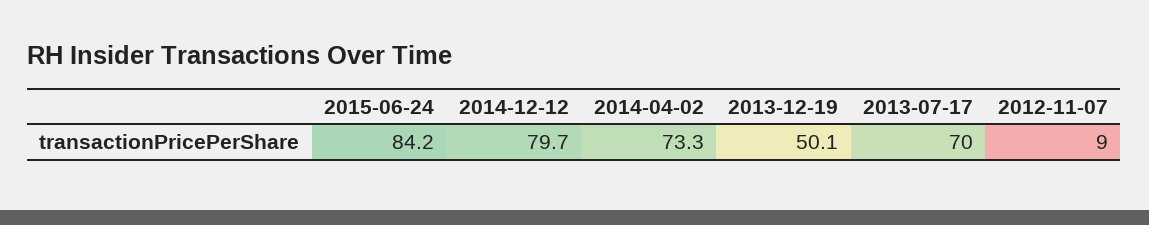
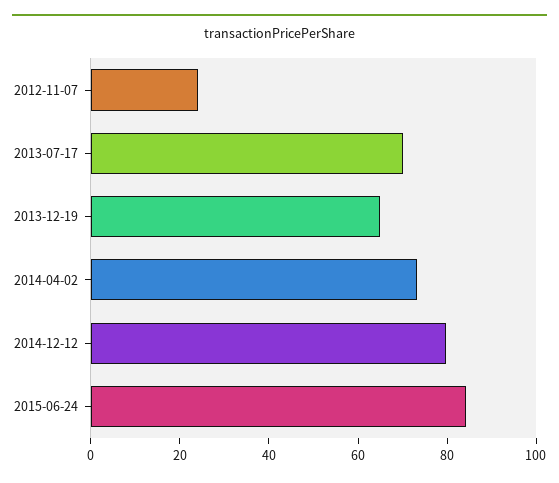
2013-12-19: 50.1 -> 65
2012-11-07: 9 -> 25

